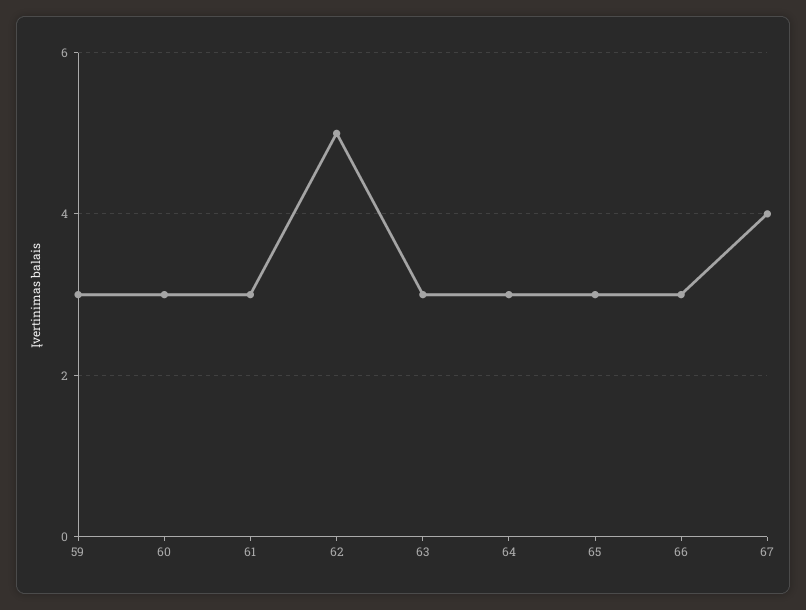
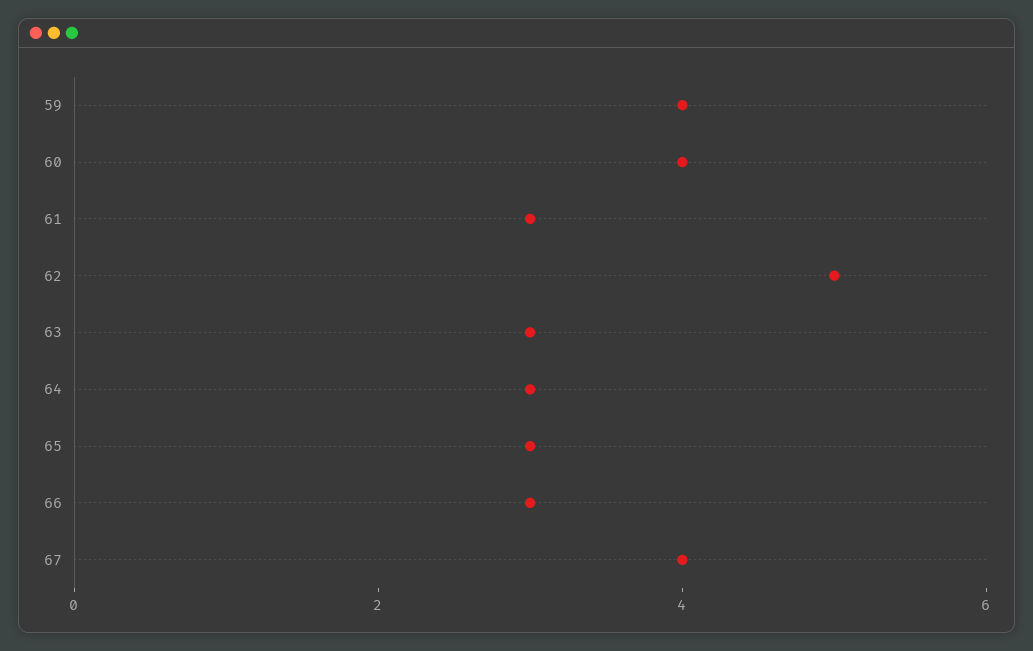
59: 3 -> 4
60: 3 -> 4

